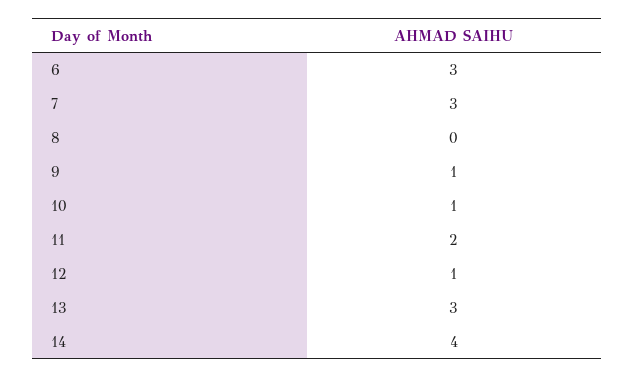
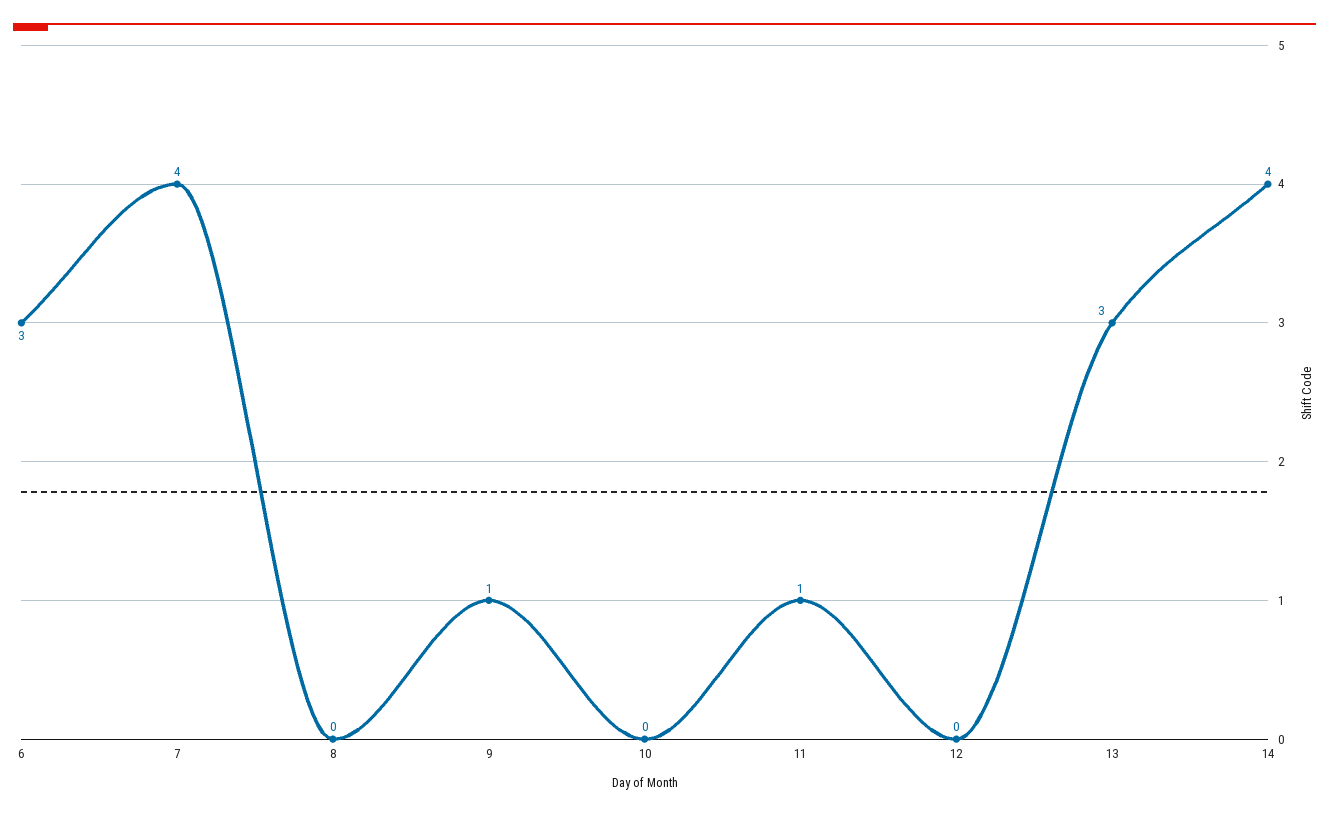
7: 3 -> 4
10: 1 -> 0
11: 2 -> 1
12: 1 -> 0

